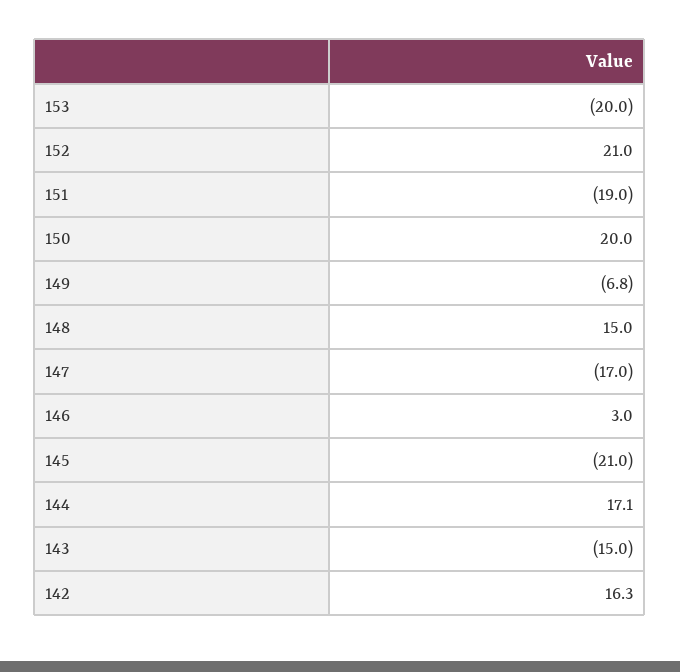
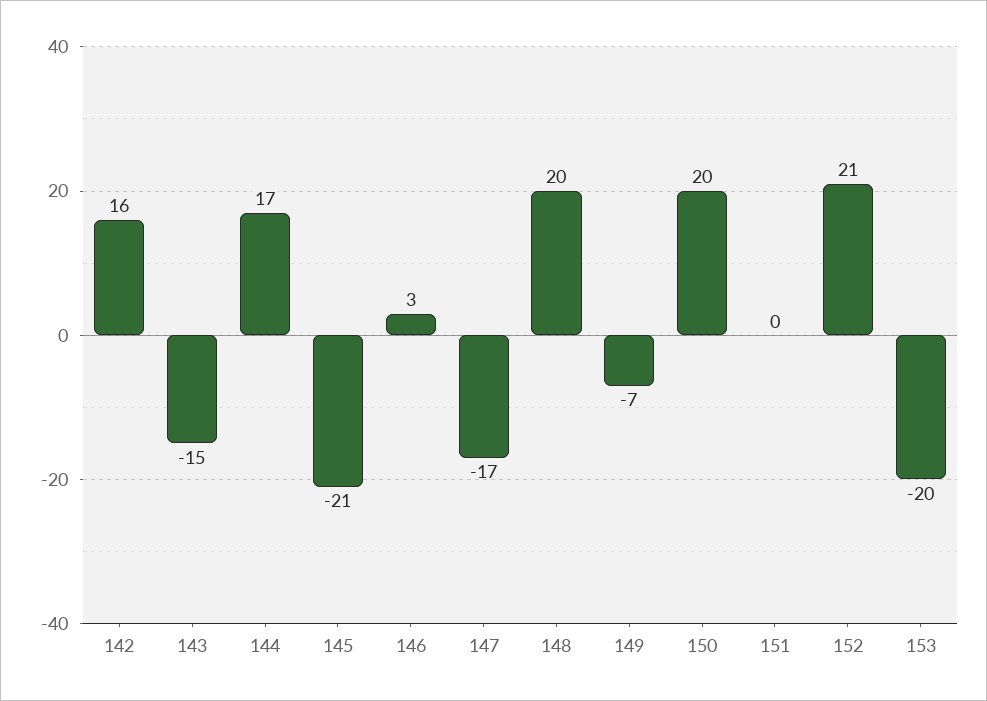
151: -19 -> 0
148: 15 -> 20

